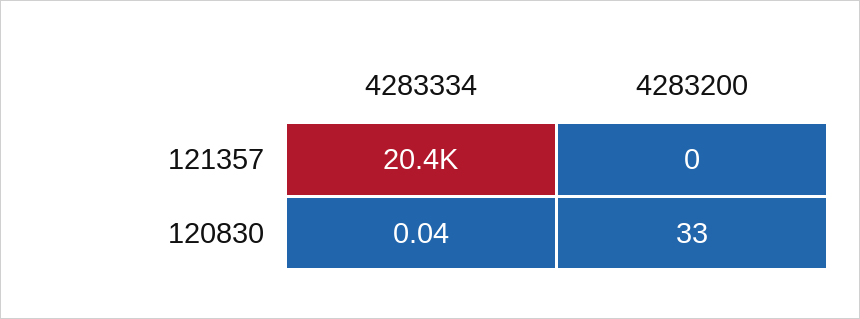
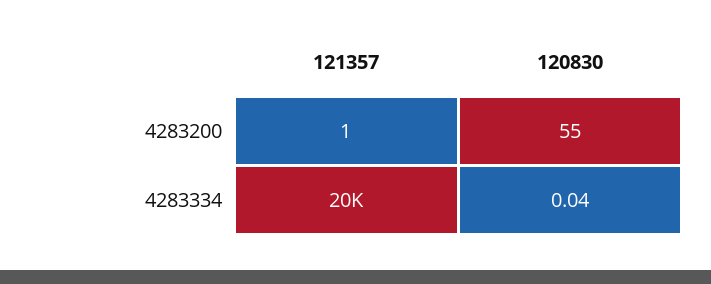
4283200, 121357: 0 -> 1
4283200, 120830: 33 -> 55

